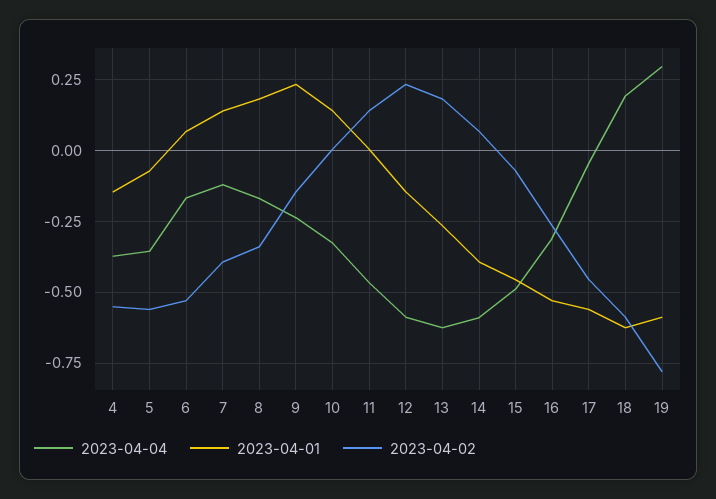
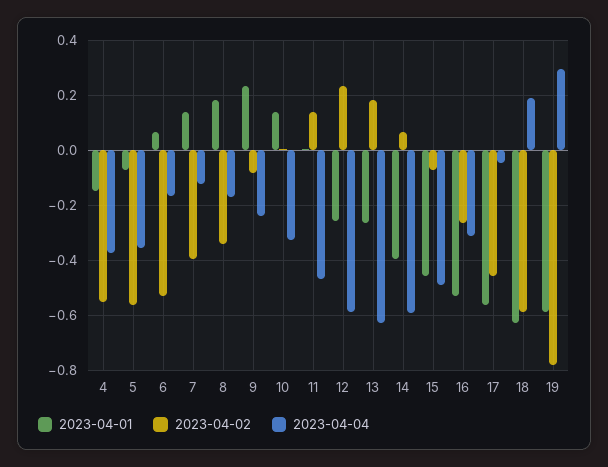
2023-04-02, 9: -0.15 -> -0.075
2023-04-01, 12: -0.15 -> -0.25

